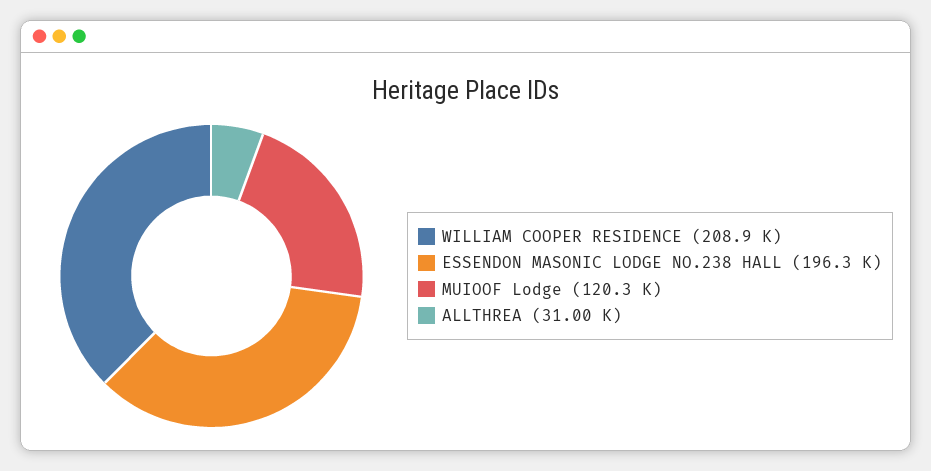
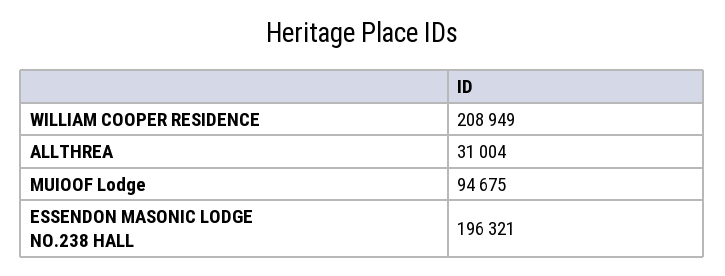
MUIOOF Lodge: 120300 -> 94675

